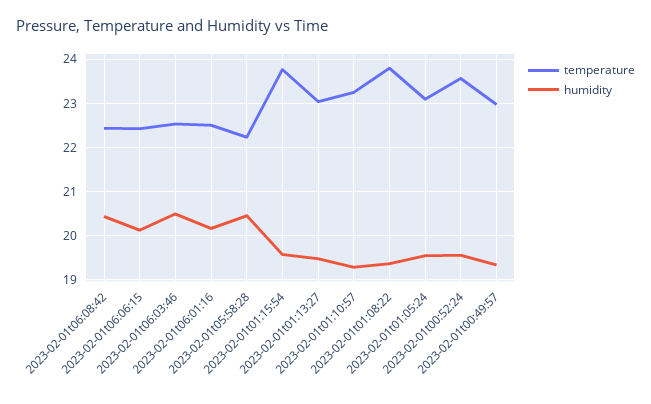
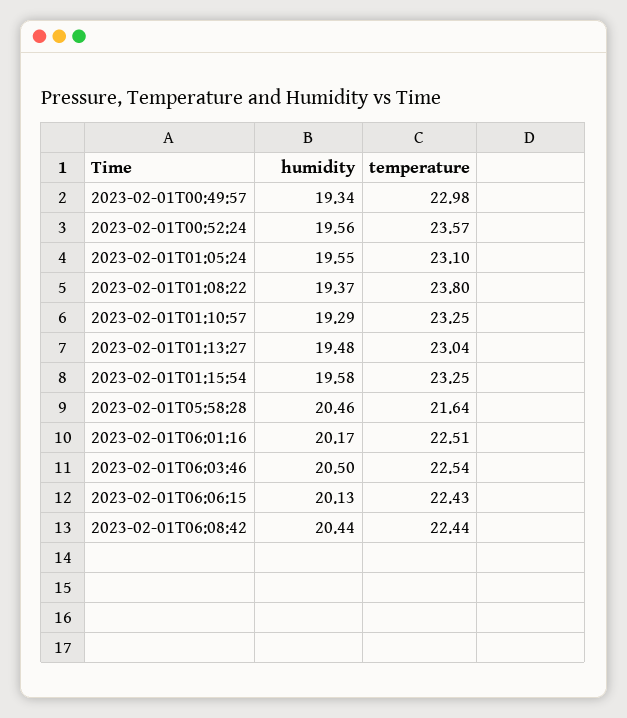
temperature, 2023-02-01t05:58:28: 22.2 -> 21.64
temperature, 2023-02-01t01:15:54: 23.8 -> 23.25

